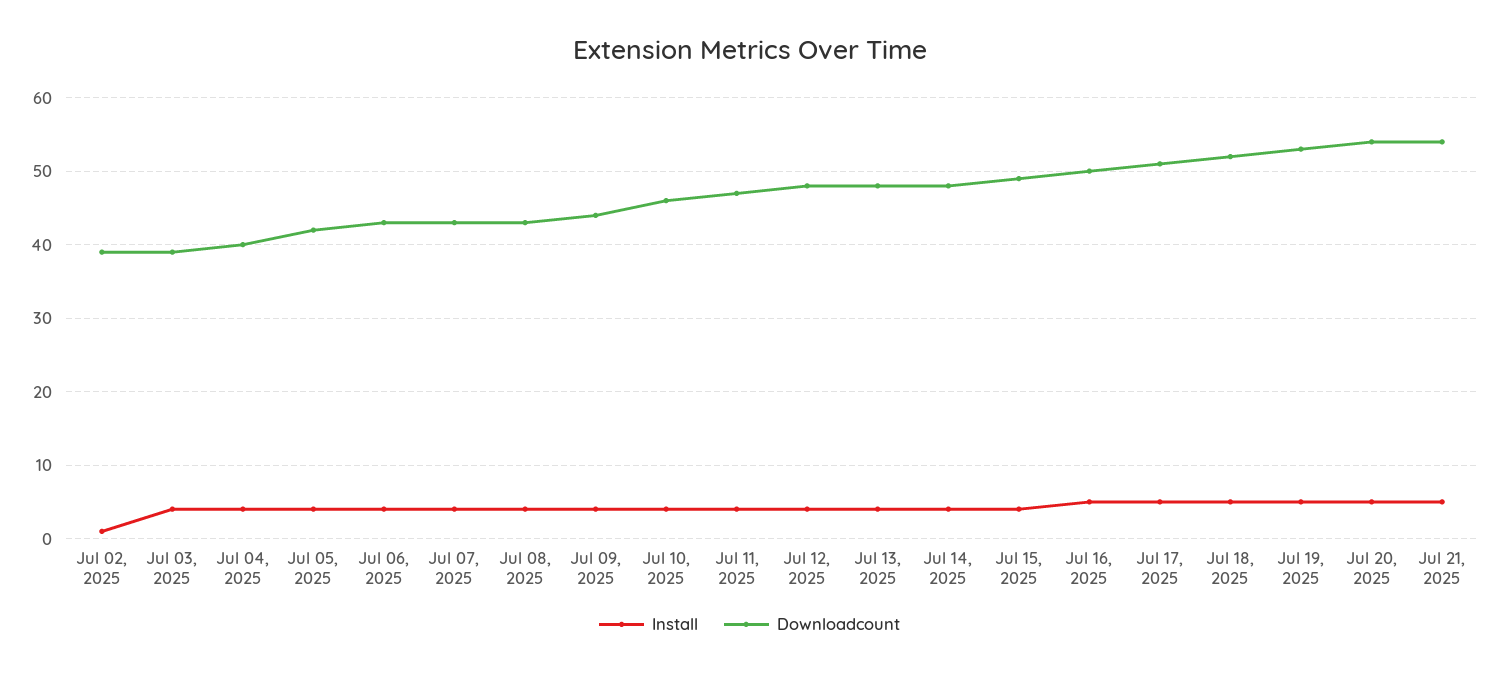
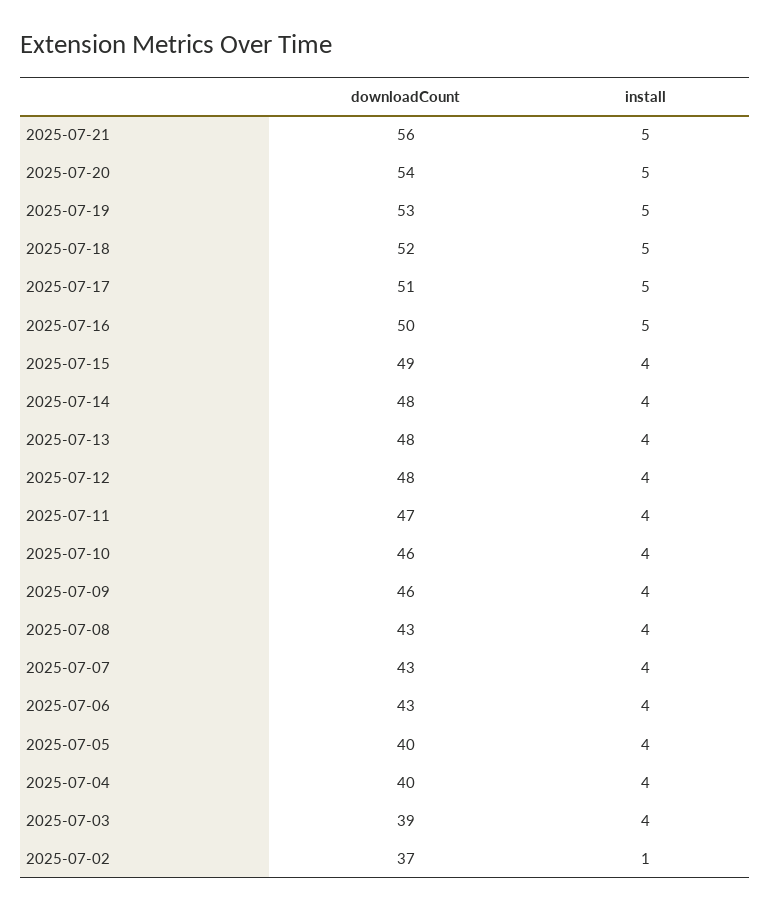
Downloadcount, Jul 02, 2025: 39 -> 37
Downloadcount, Jul 05, 2025: 42 -> 40
Downloadcount, Jul 09, 2025: 44 -> 46
Downloadcount, Jul 21, 2025: 54 -> 56

